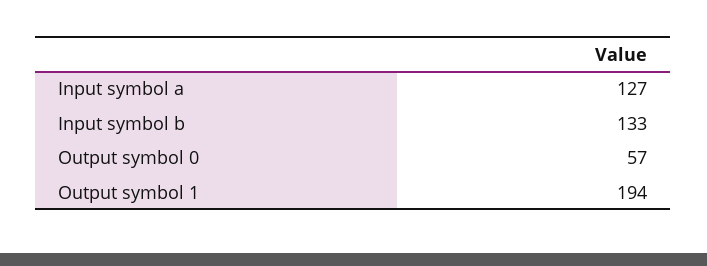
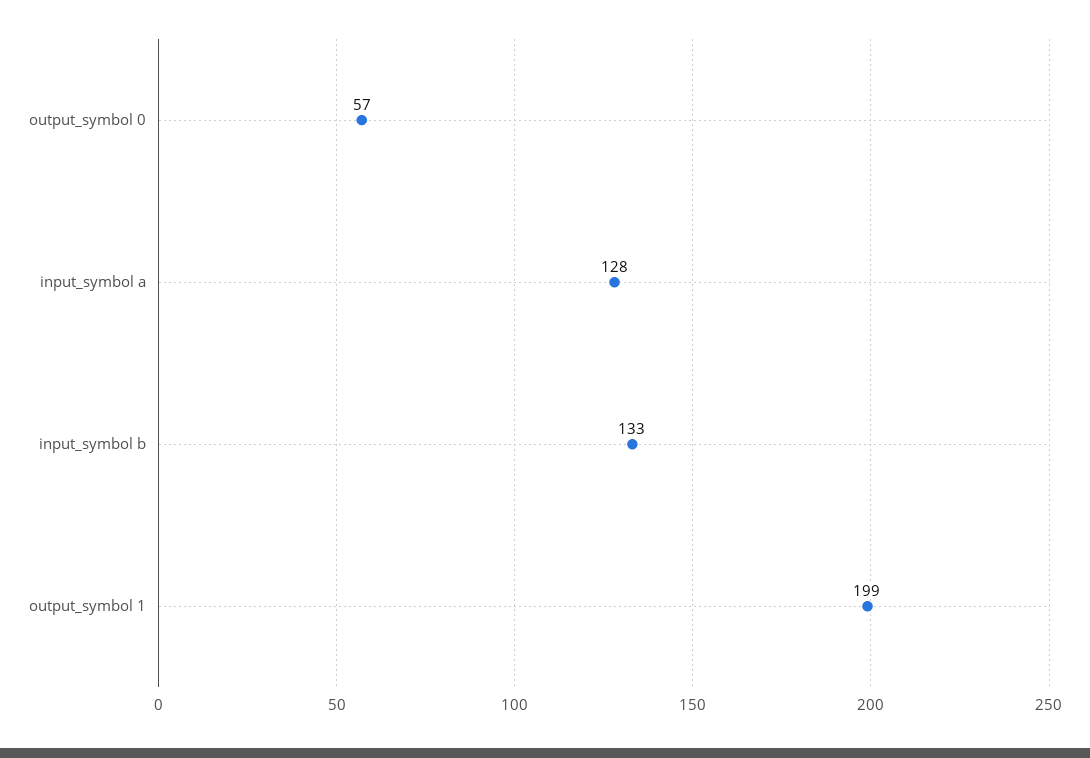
Input symbol a: 127 -> 128
Output symbol 1: 194 -> 199

